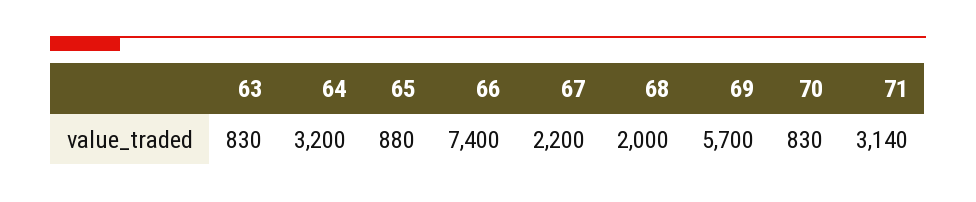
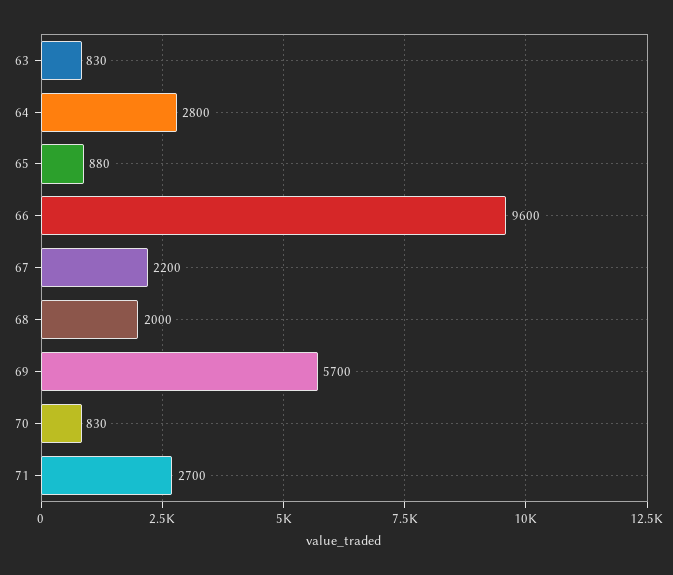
64: 3200 -> 2800
66: 7400 -> 9600
71: 3140 -> 2700

